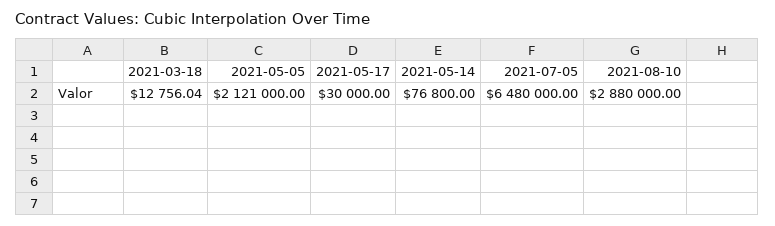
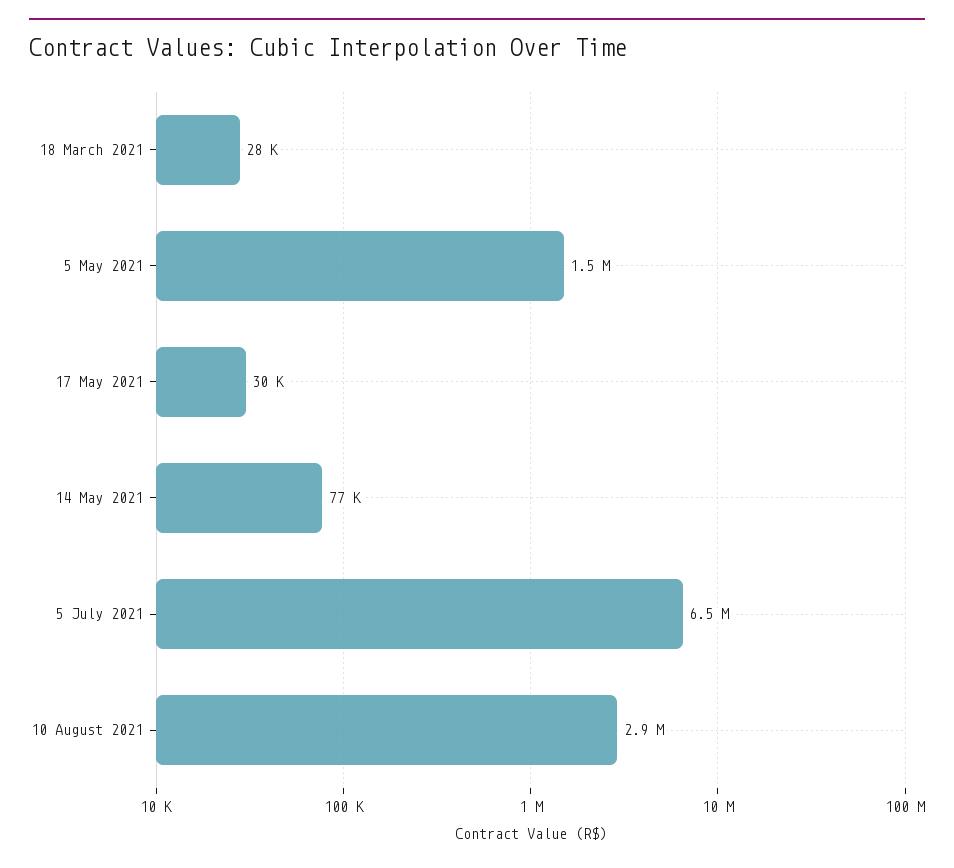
2021-03-18: 12756.04 -> 28000
2021-05-05: 2121000 -> 1500000

